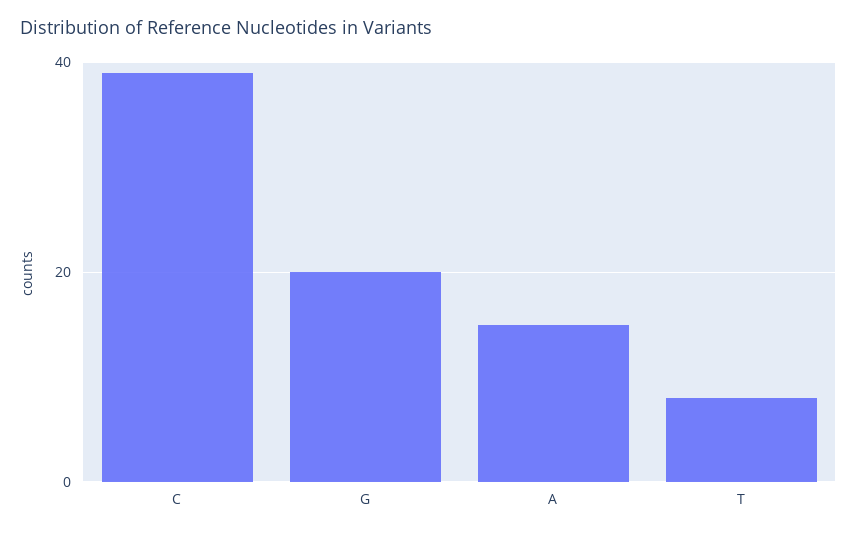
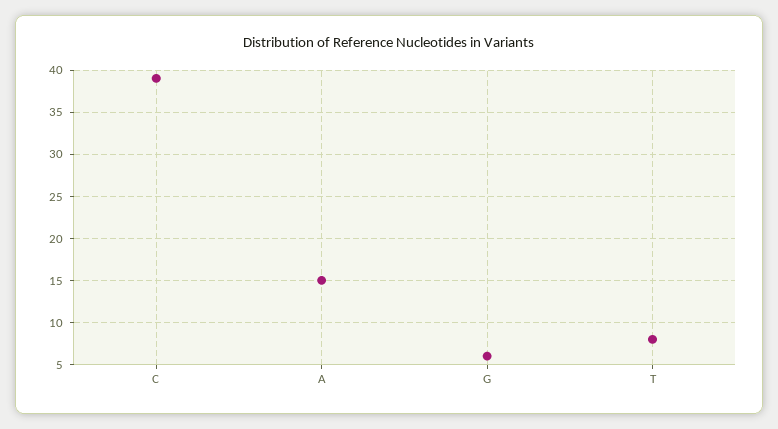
G: 20 -> 6

